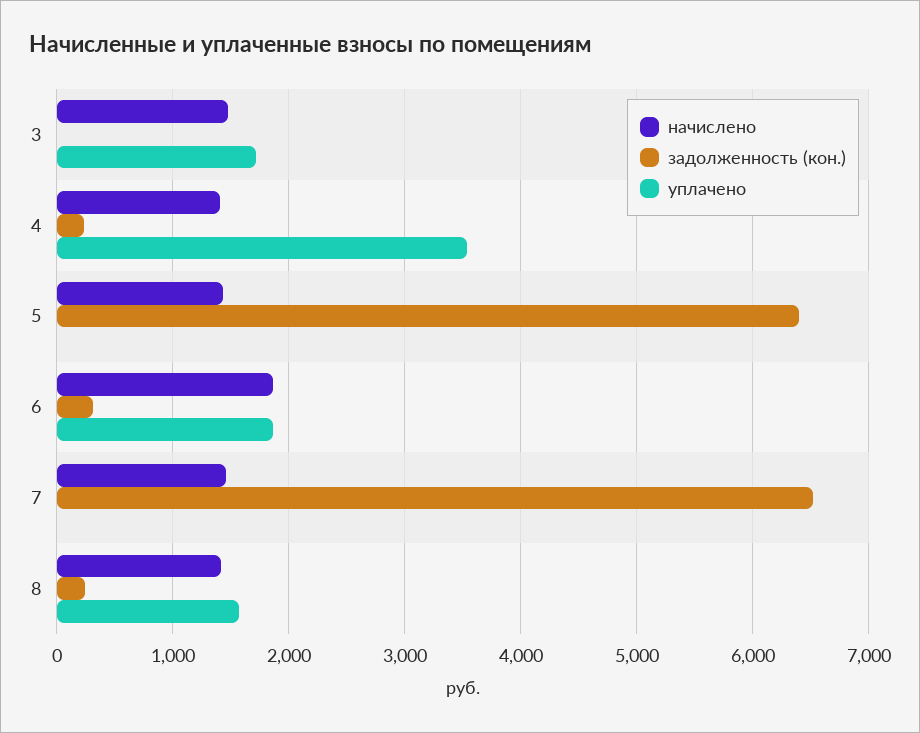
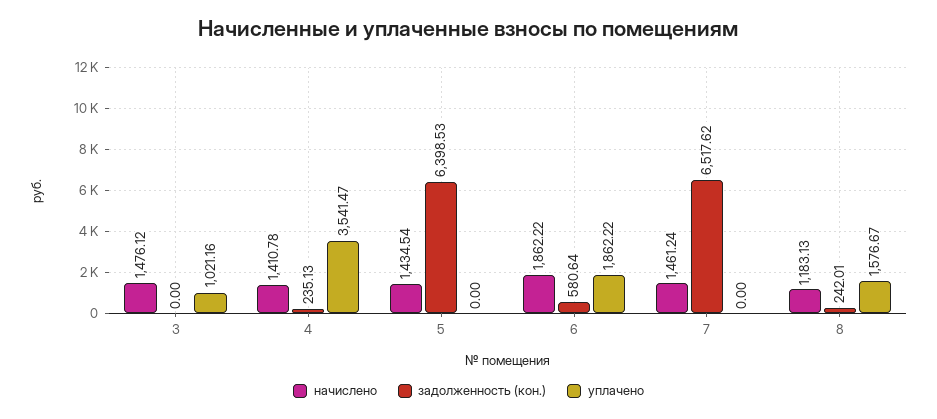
уплачено, 3: 1700 -> 1021.16
задолженность (кон.), 6: 300 -> 580.64
начислено, 8: 1400 -> 1183.13

